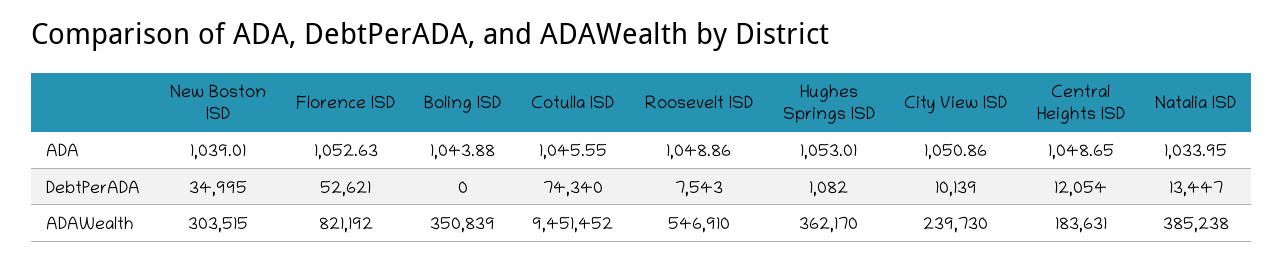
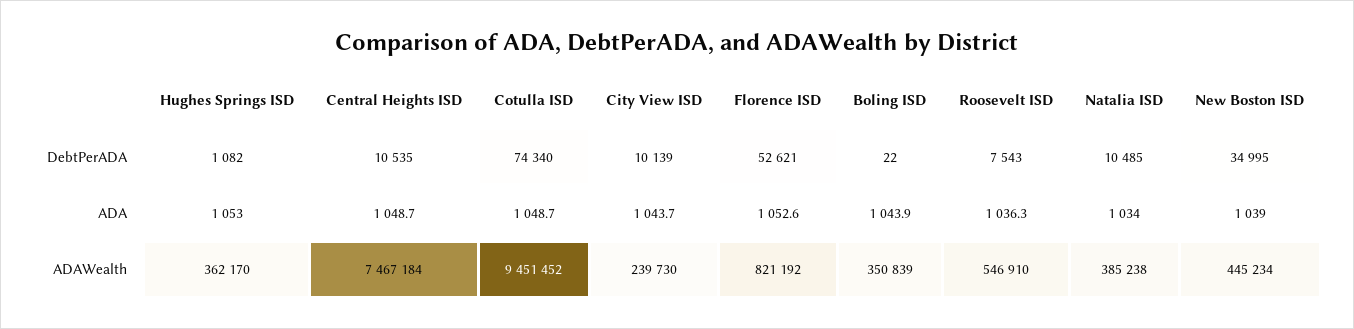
Cotulla ISD, ADA: 1045.55 -> 1048.7
Roosevelt ISD, ADA: 1048.86 -> 1036.3
City View ISD, ADA: 1050.86 -> 1043.7
Boling ISD, DebtPerADA: 0 -> 22
Central Heights ISD, DebtPerADA: 12054 -> 10535
Natalia ISD, DebtPerADA: 13447 -> 10485
New Boston ISD, ADAWealth: 303515 -> 445234
Central Heights ISD, ADAWealth: 183631 -> 7467184

